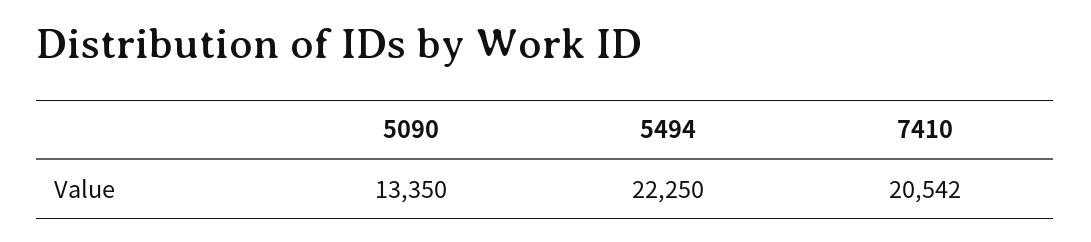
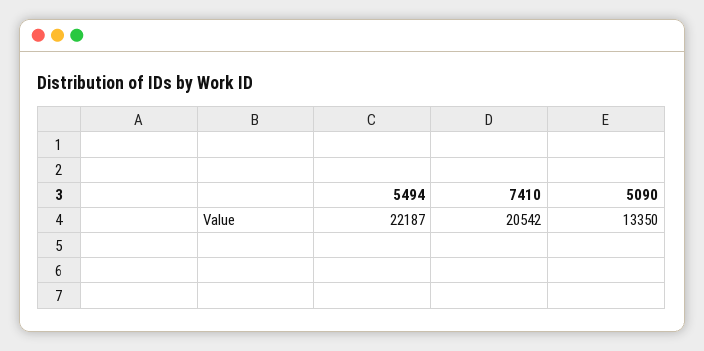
5494: 22250 -> 22187

